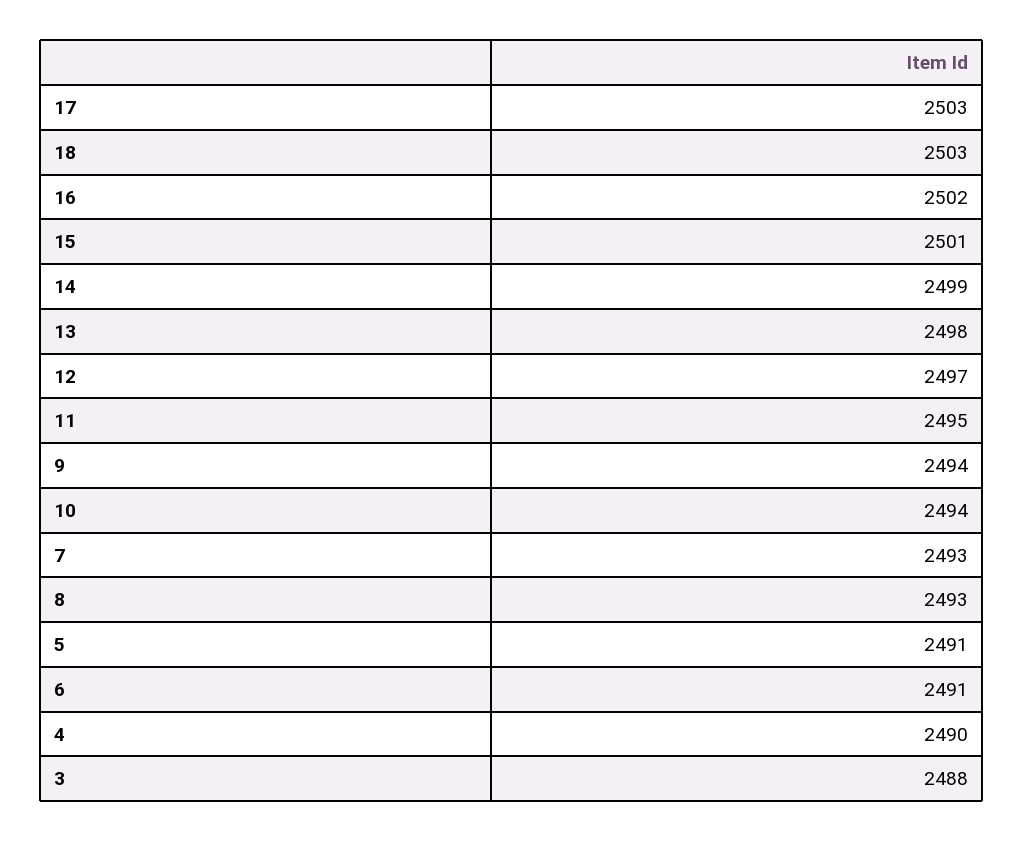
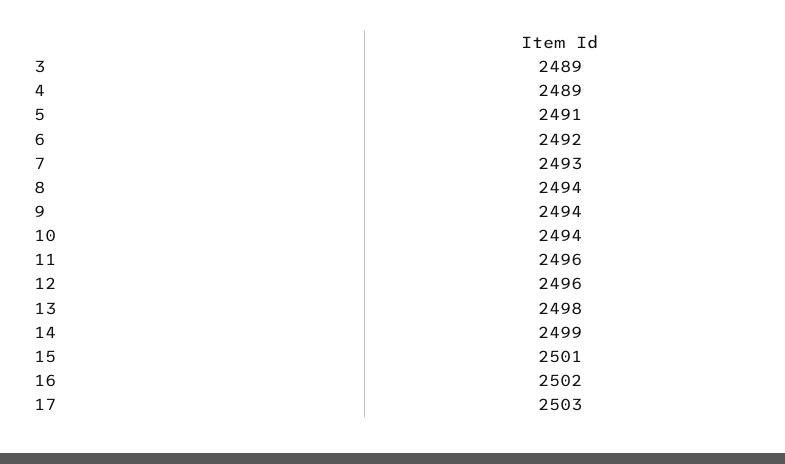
18: 2503 -> none
12: 2497 -> 2496
11: 2495 -> 2496
8: 2493 -> 2494
6: 2491 -> 2492
4: 2490 -> 2489
3: 2488 -> 2489

